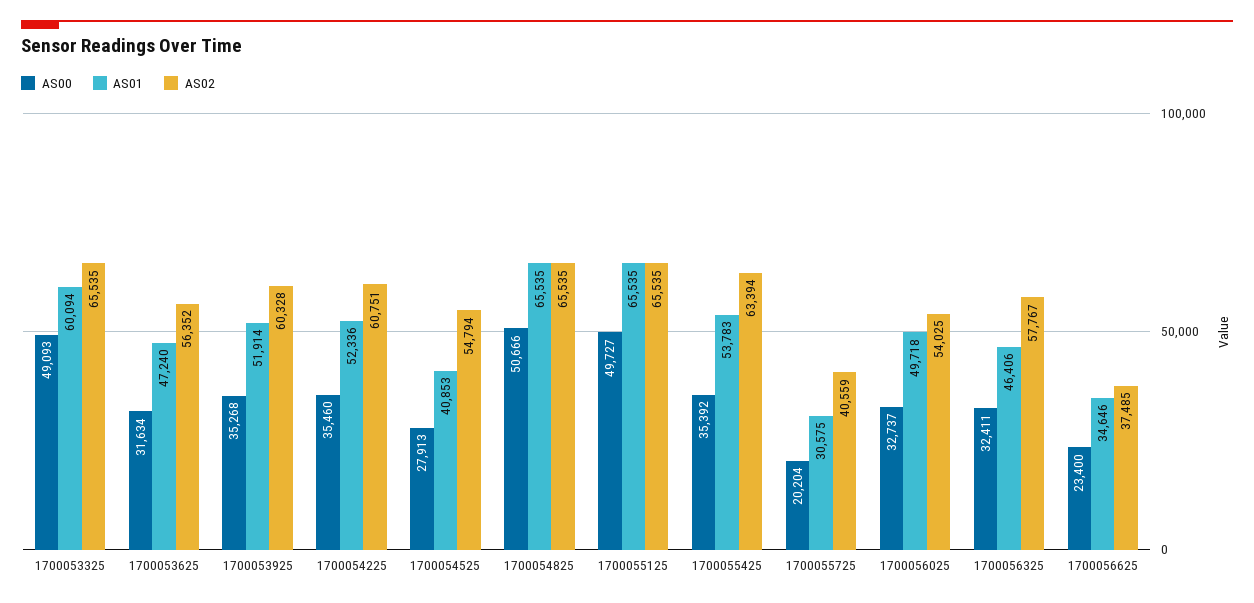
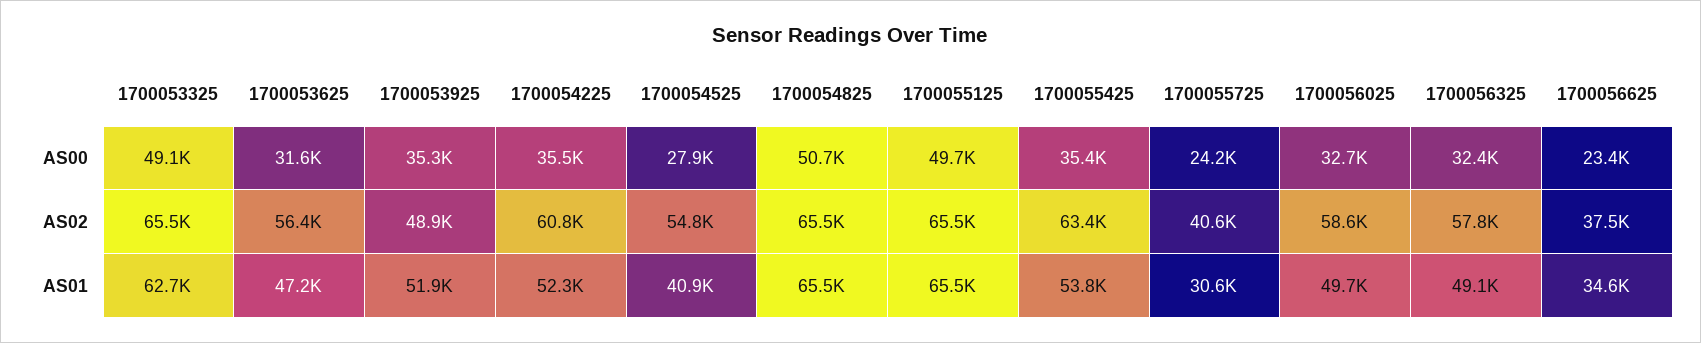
AS01, 1700053325: 60094 -> 62700
AS02, 1700053925: 60328 -> 48900
AS00, 1700055725: 20204 -> 24200
AS02, 1700056025: 54025 -> 58600
AS01, 1700056325: 46406 -> 49100

